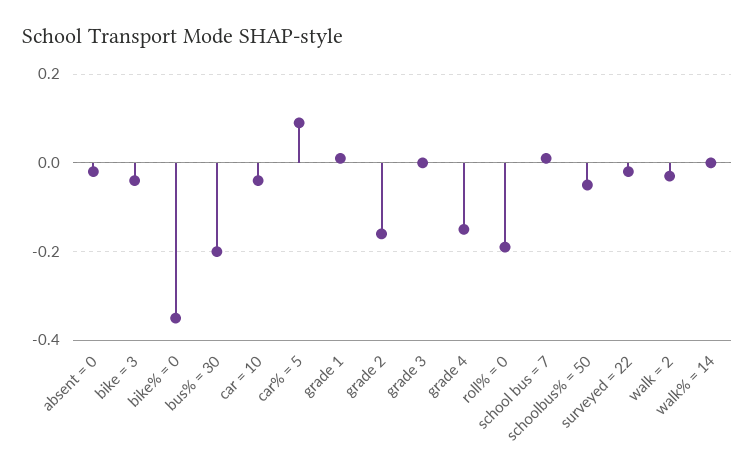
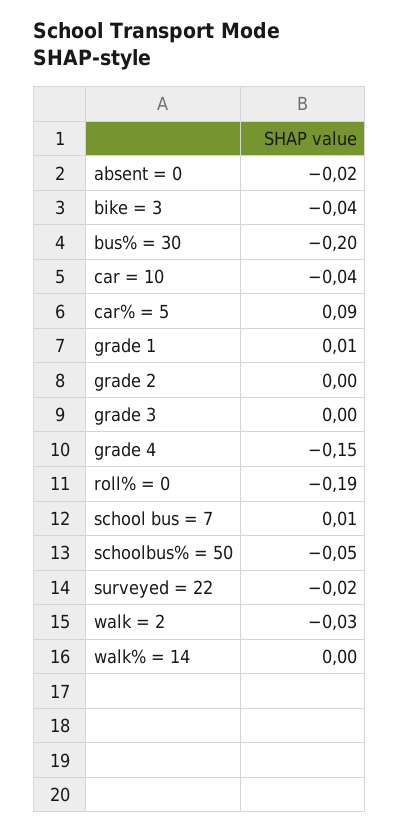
bike% = 0: -0.35 -> none
grade 2: -0.15 -> 0

